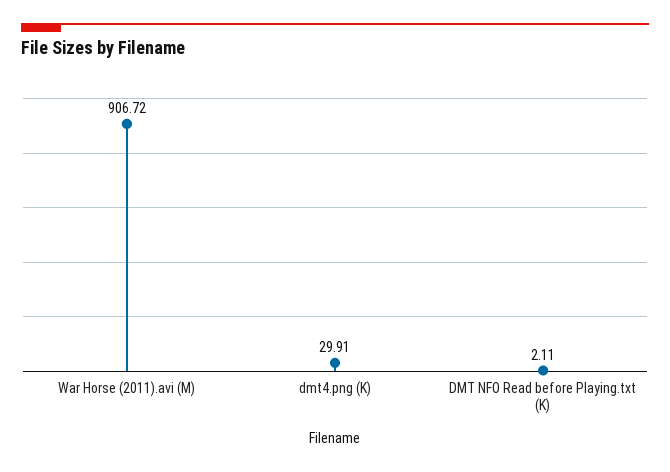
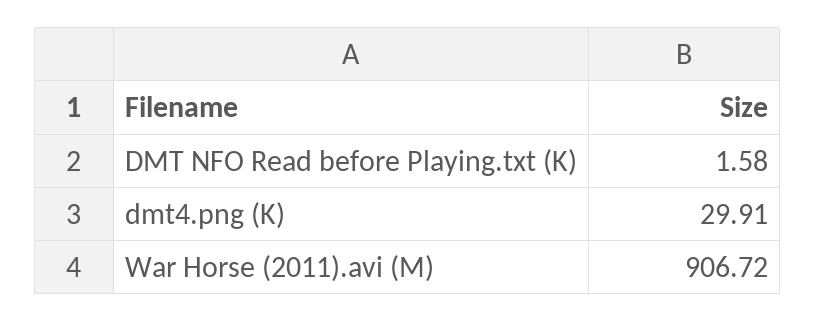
DMT NFO Read before Playing.txt (K): 2.11 -> 1.58

